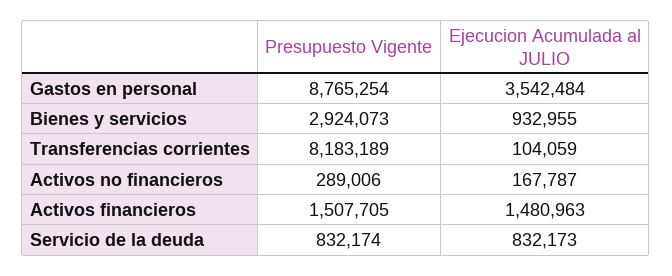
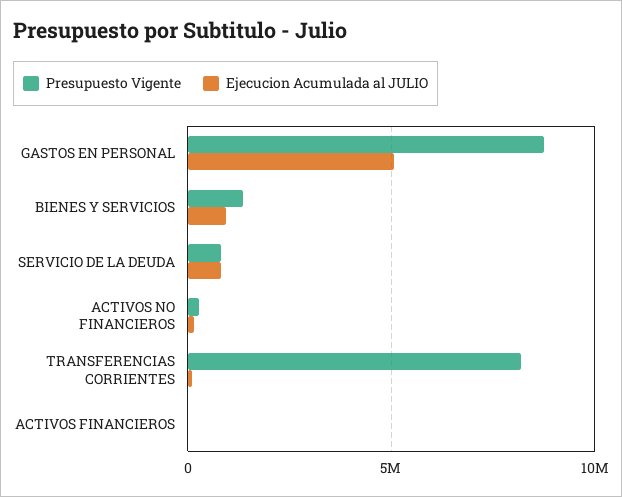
Ejecucion Acumulada al JULIO, Gastos en personal: 3542484 -> 5000000
Presupuesto Vigente, Bienes y servicios: 2924073 -> 1500000
Presupuesto Vigente, Activos financieros: 1507705 -> 0
Ejecucion Acumulada al JULIO, Activos financieros: 1480963 -> 0

